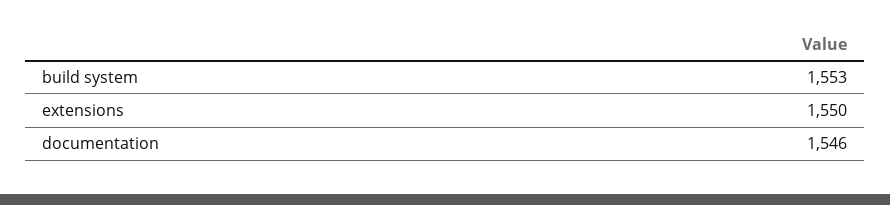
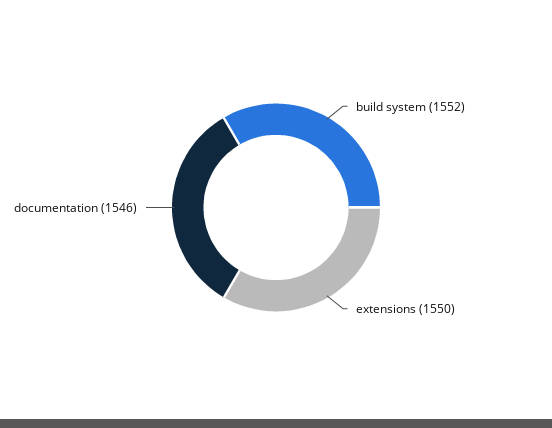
build system: 1553 -> 1552

